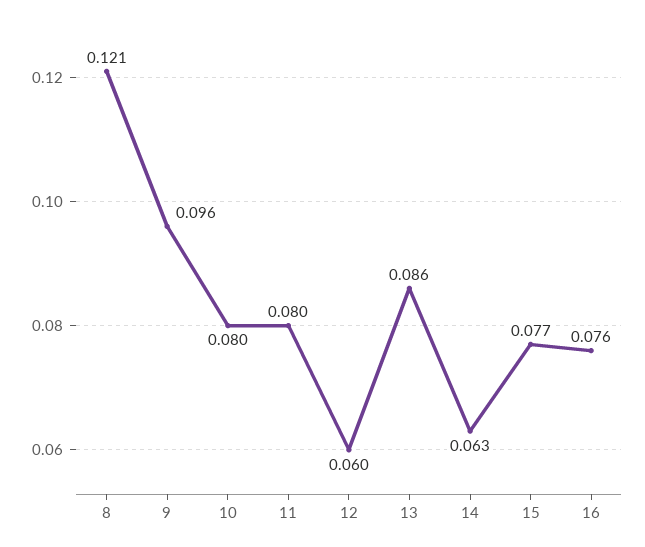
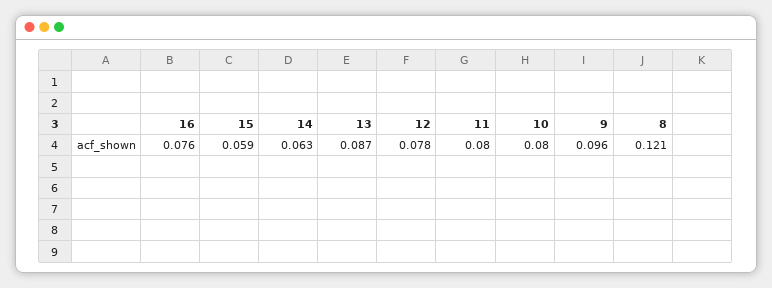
12: 0.06 -> 0.078
13: 0.086 -> 0.087
15: 0.077 -> 0.059

